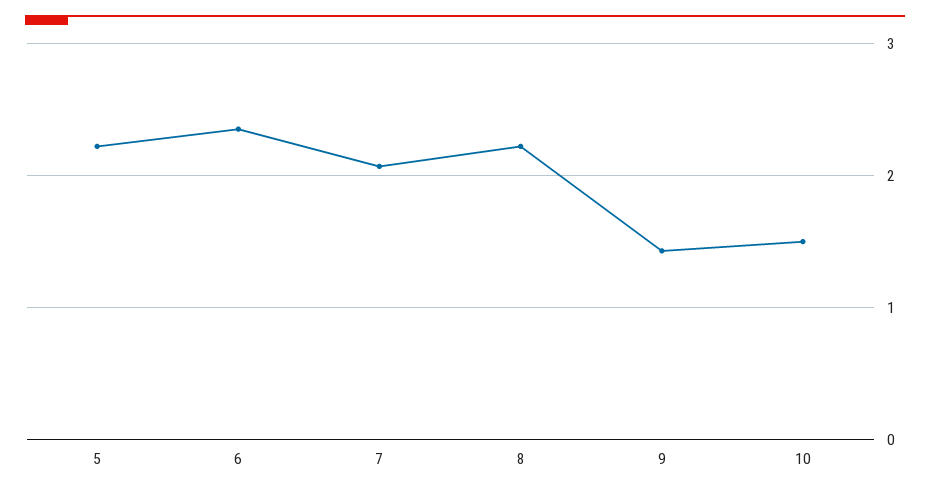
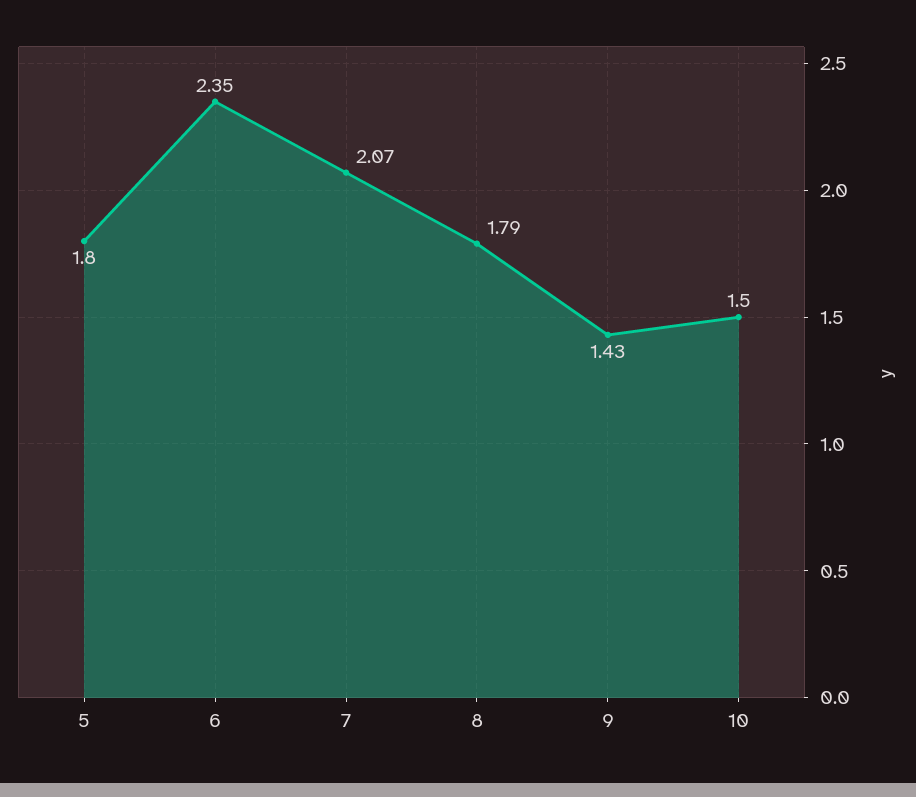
5: 2.2 -> 1.8
8: 2.2 -> 1.79

